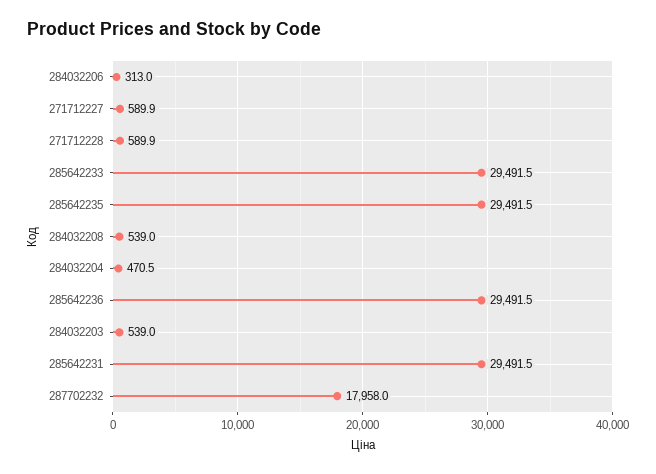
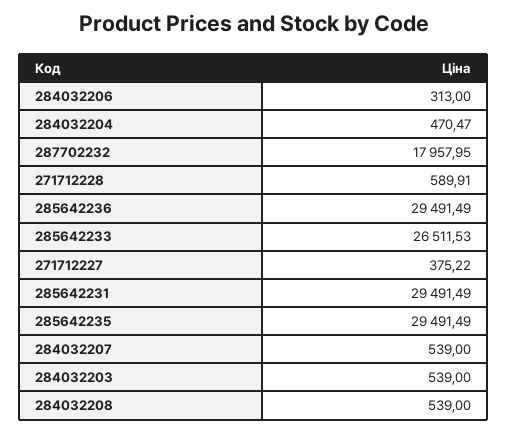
271712227: 589.9 -> 375.22
285642233: 29491.5 -> 26511.53
284032207: none -> 539

